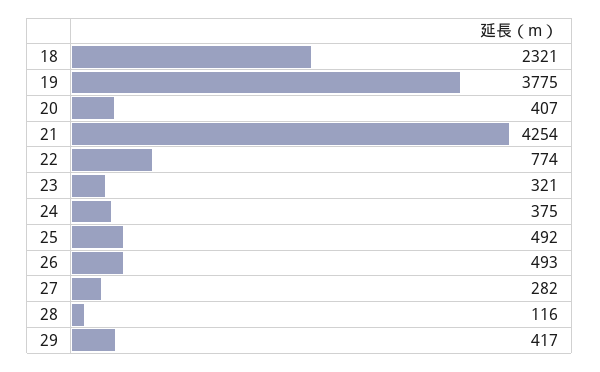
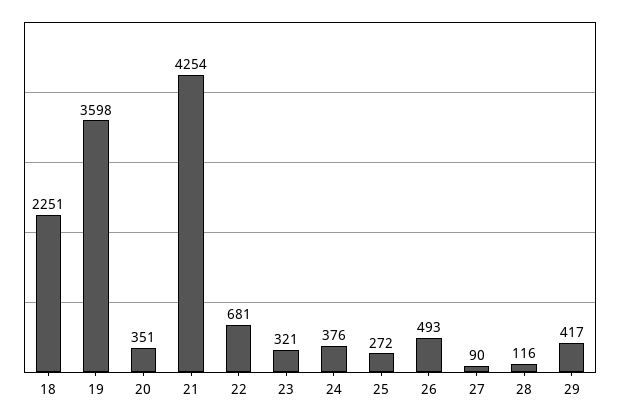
18: 2321 -> 2251
19: 3775 -> 3598
20: 407 -> 351
22: 774 -> 681
24: 375 -> 376
25: 492 -> 272
27: 282 -> 90

